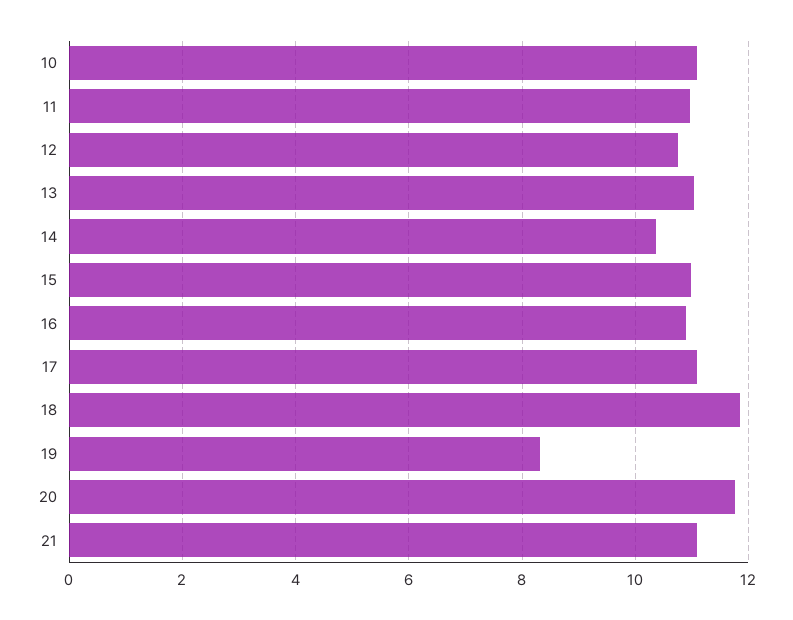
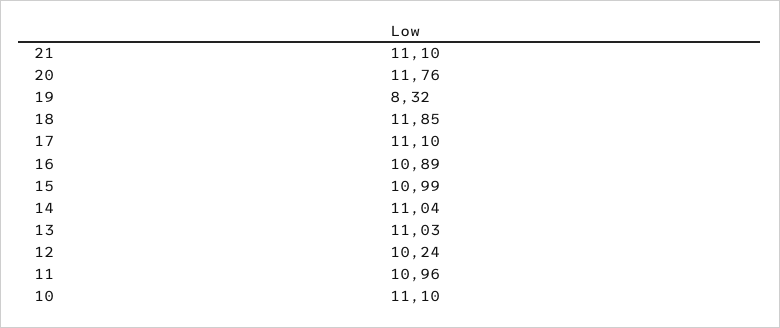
12: 10.8 -> 10.24
14: 10.4 -> 11.04

